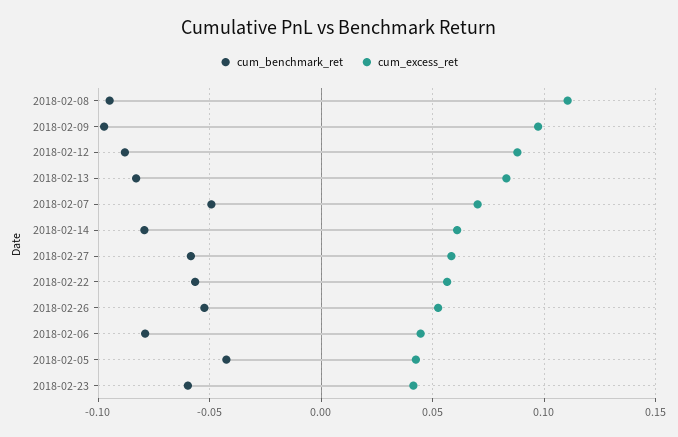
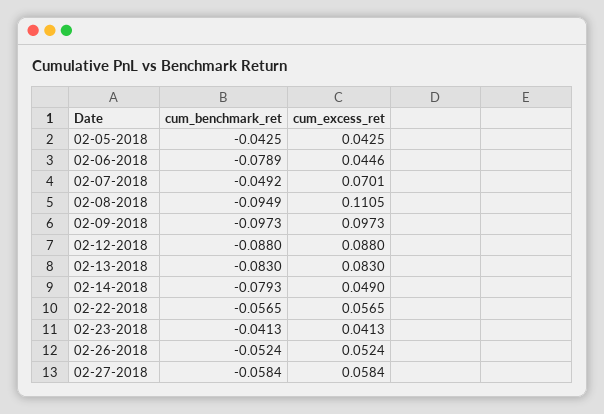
cum_excess_ret, 2018-02-14: 0.06 -> 0.049
cum_benchmark_ret, 2018-02-23: -0.06 -> -0.0413

